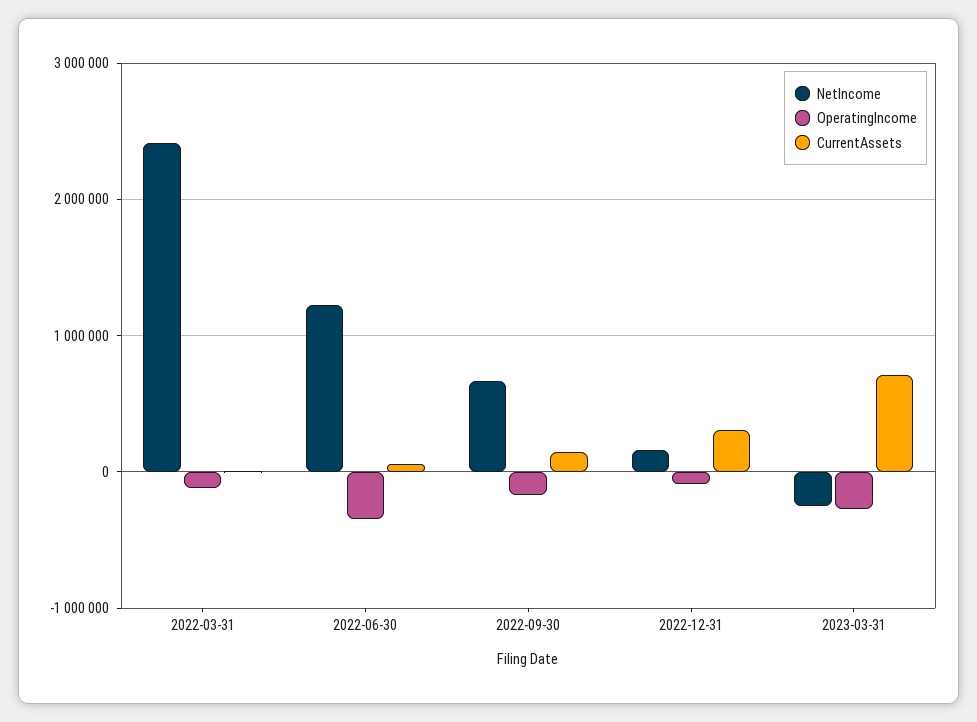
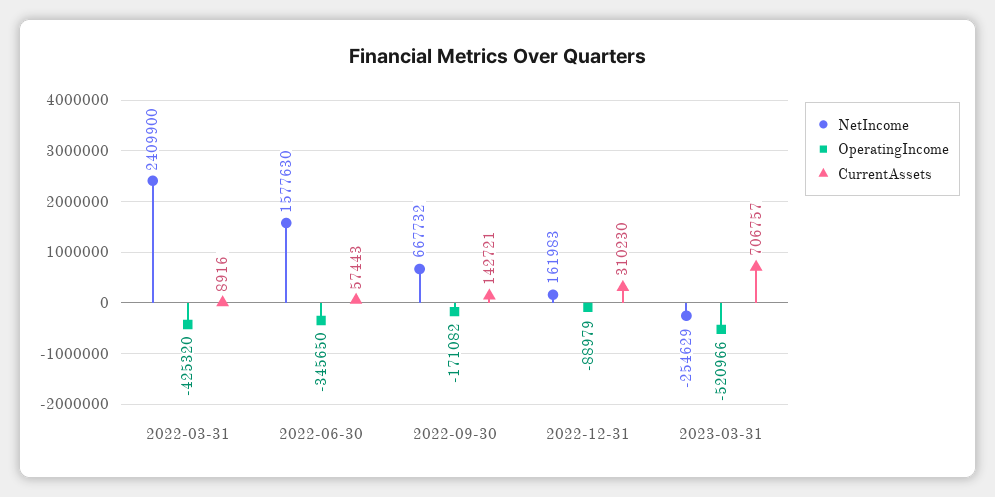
OperatingIncome, 2022-03-31: -100000 -> -425320
NetIncome, 2022-06-30: 1200000 -> 1577630
OperatingIncome, 2023-03-31: -300000 -> -520966

